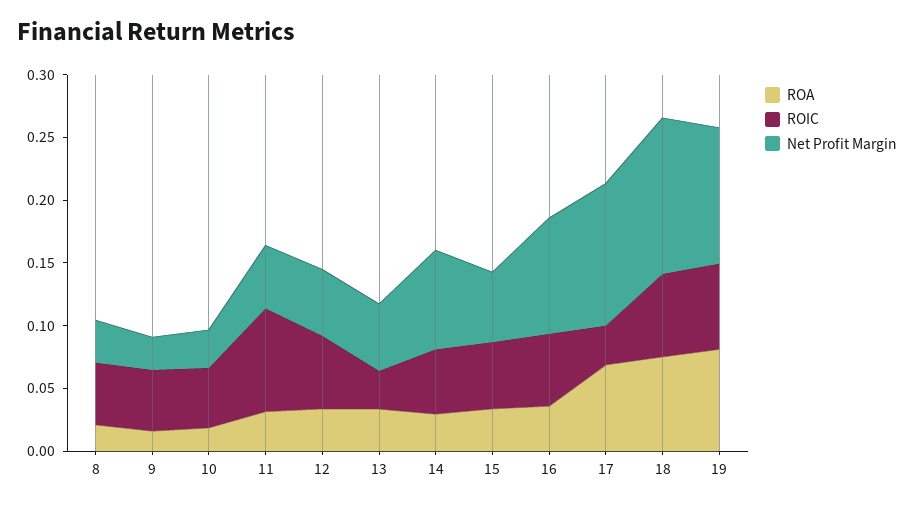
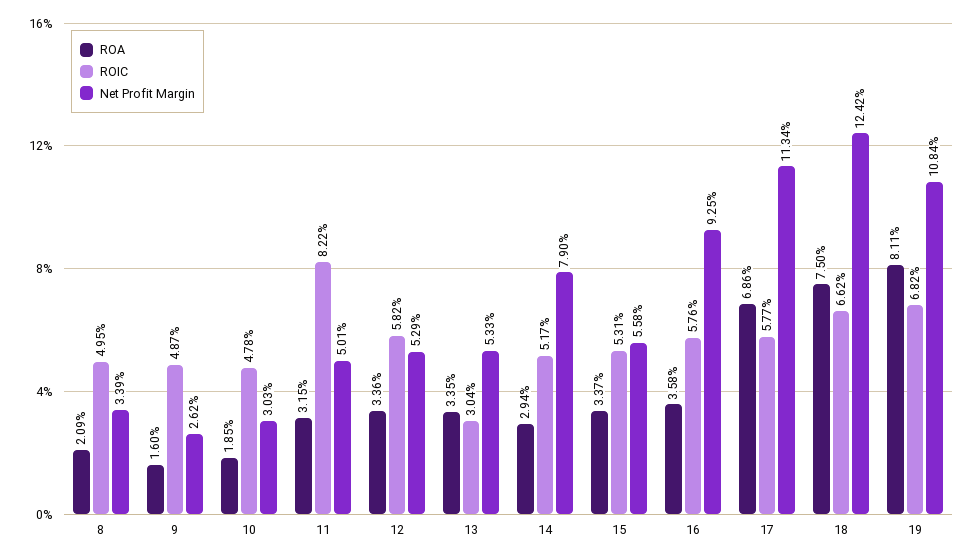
ROIC, 17: 0.03 -> 0.0577

